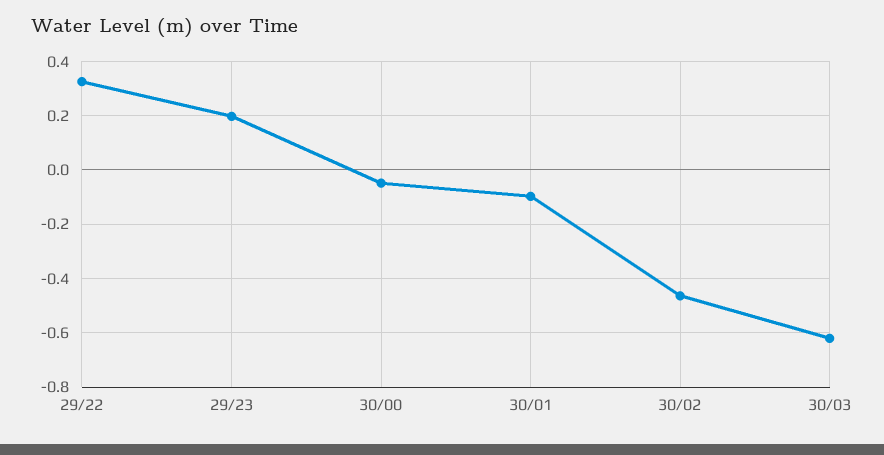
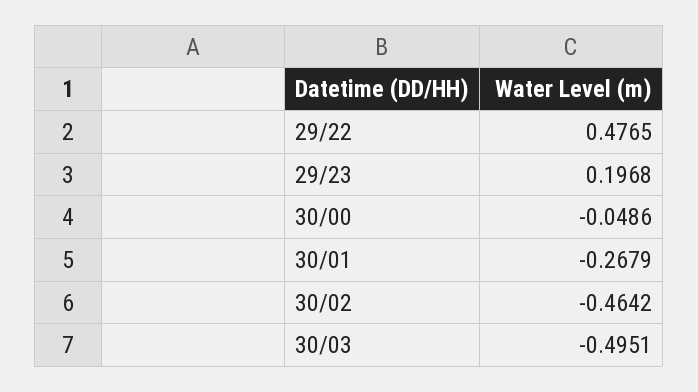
29/22: 0.325 -> 0.4765
30/01: -0.1 -> -0.2679
30/03: -0.625 -> -0.4951

